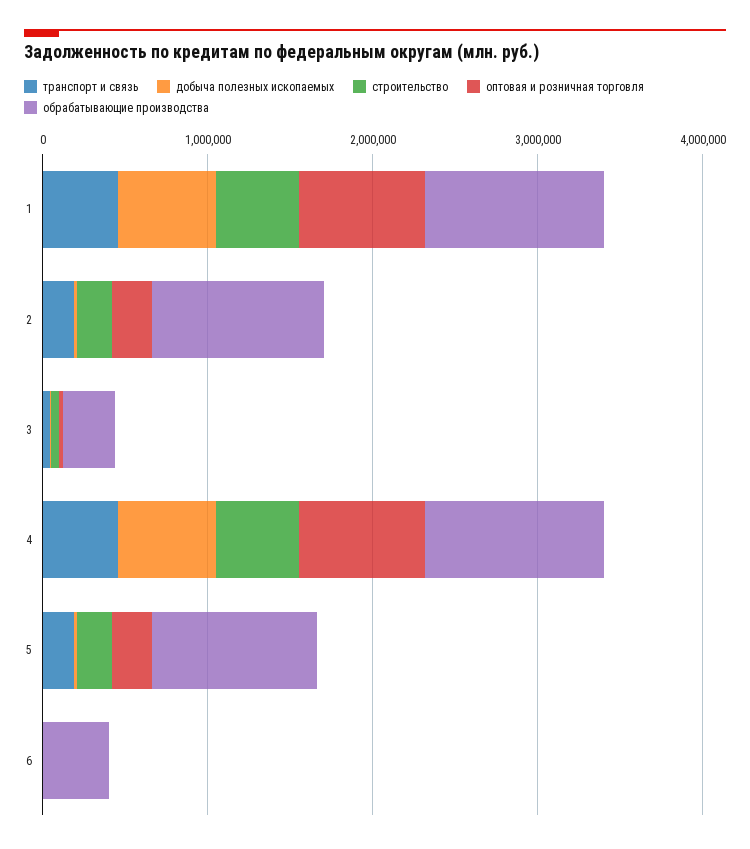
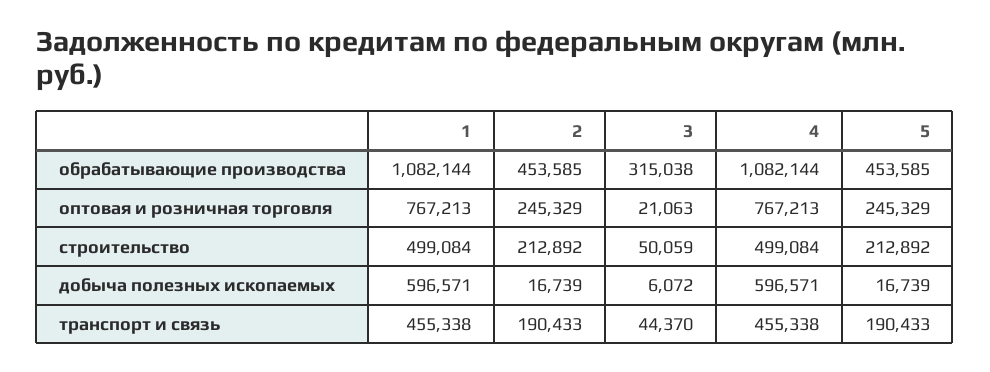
обрабатывающие производства, 2: 1000000 -> 453585
обрабатывающие производства, 5: 1000000 -> 453585
транспорт и связь, 6: 0 -> none
добыча полезных ископаемых, 6: 0 -> none
строительство, 6: 0 -> none
оптовая и розничная торговля, 6: 0 -> none
обрабатывающие производства, 6: 400000 -> none

